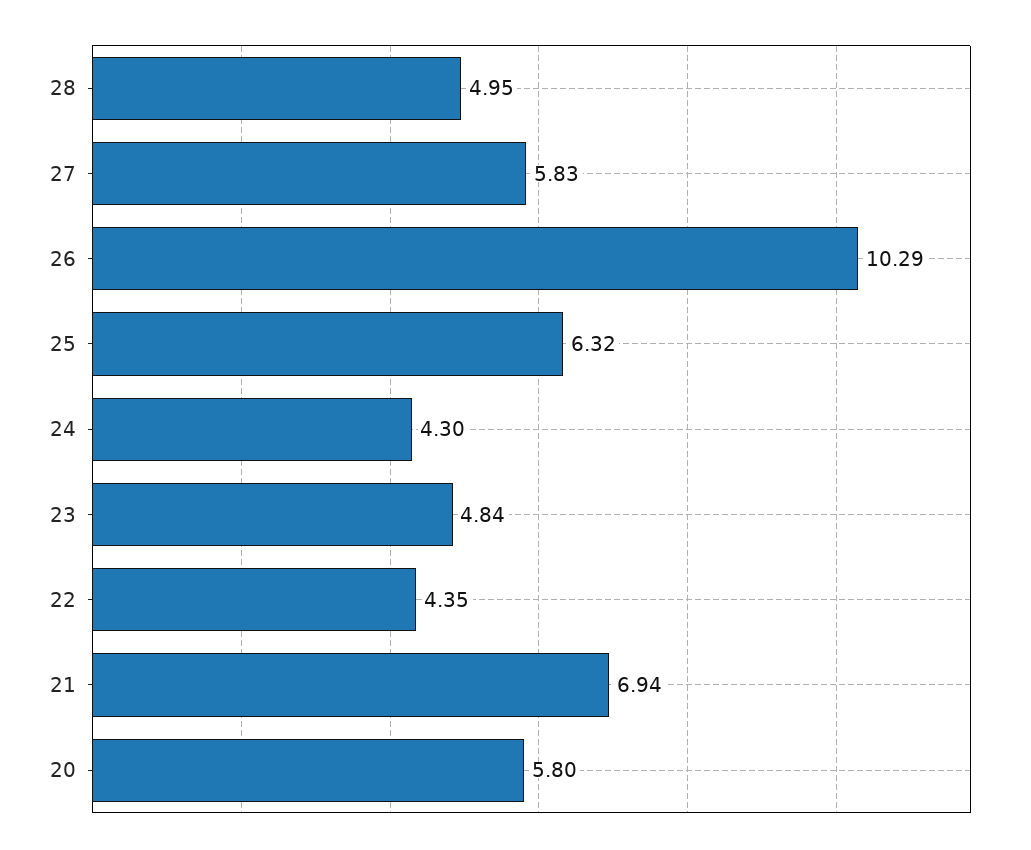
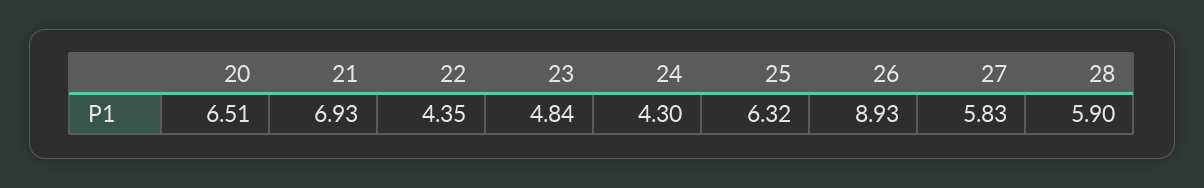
28: 4.95 -> 5.9
26: 10.29 -> 8.93
21: 6.94 -> 6.93
20: 5.8 -> 6.51

